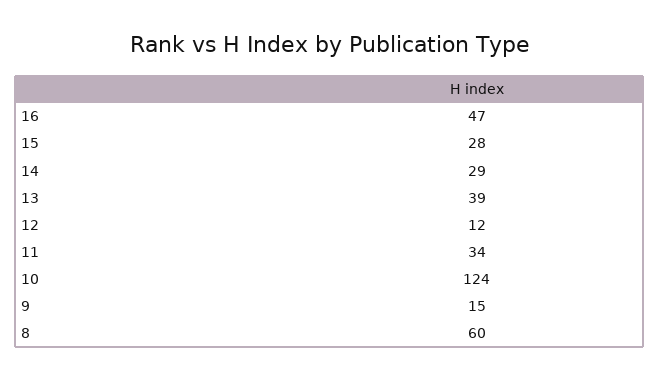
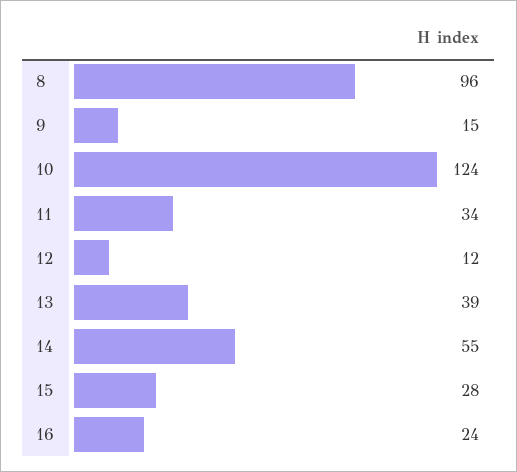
16: 47 -> 24
14: 29 -> 55
8: 60 -> 96

